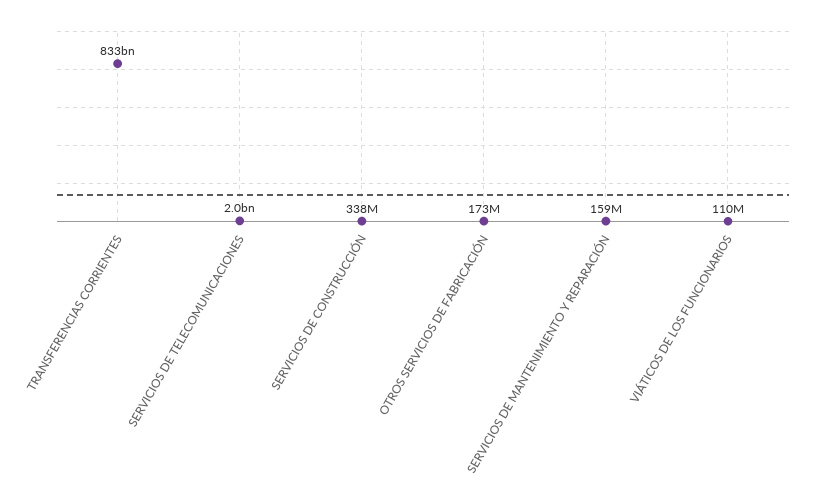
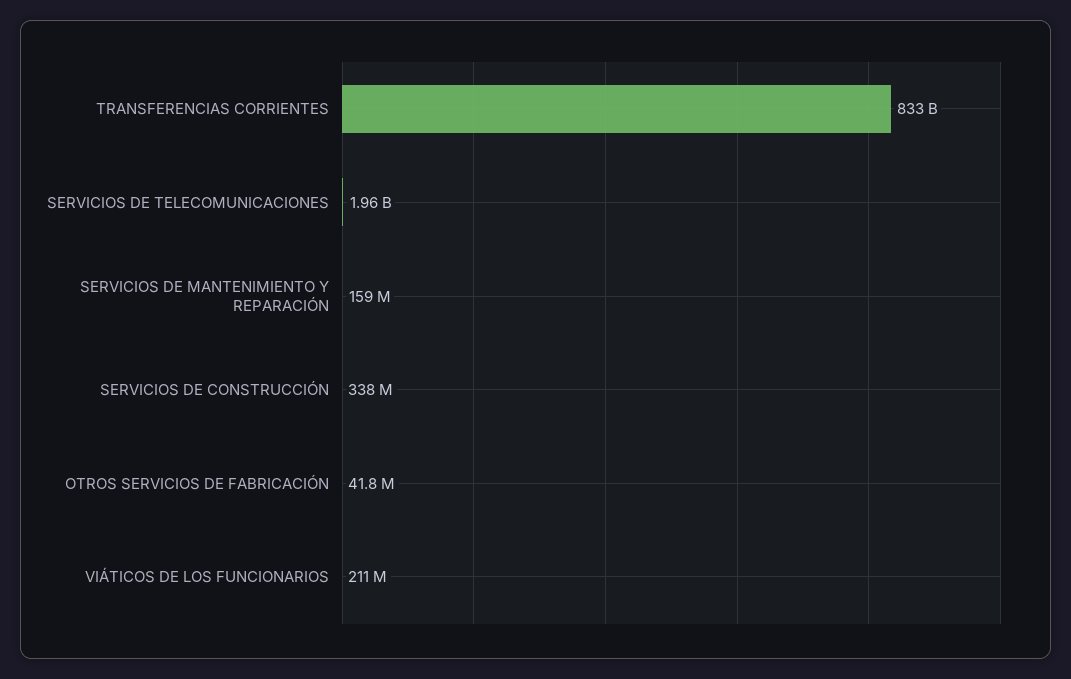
OTROS SERVICIOS DE FABRICACIÓN: 173000000 -> 41800000
VIÁTICOS DE LOS FUNCIONARIOS: 110000000 -> 211000000

